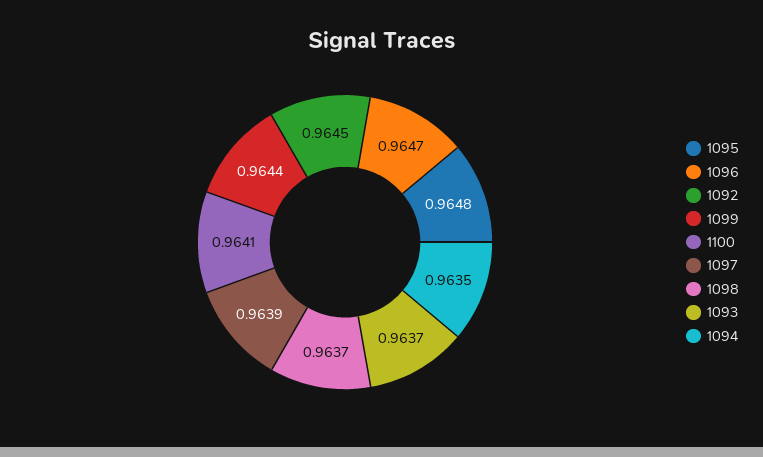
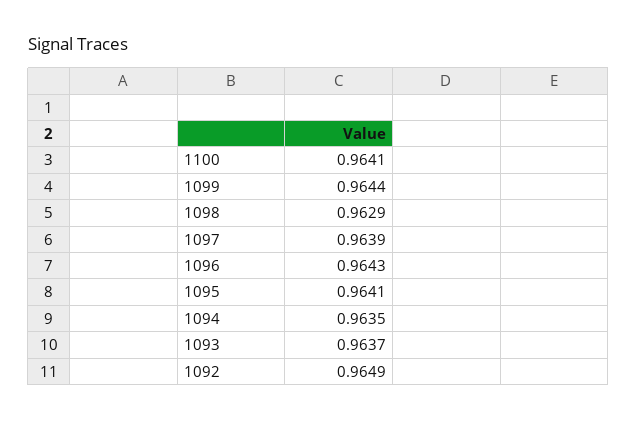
1095: 0.9648 -> 0.9641
1096: 0.9647 -> 0.9643
1092: 0.9645 -> 0.9649
1098: 0.9637 -> 0.9629

